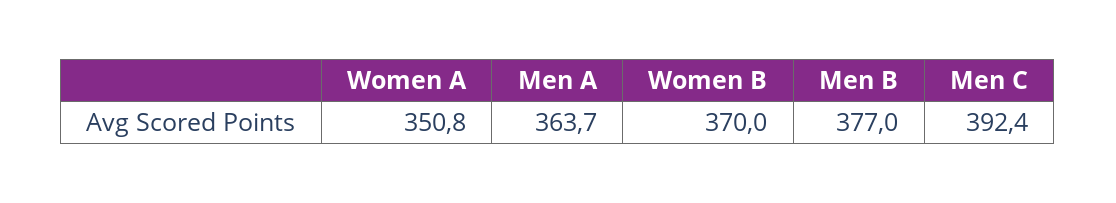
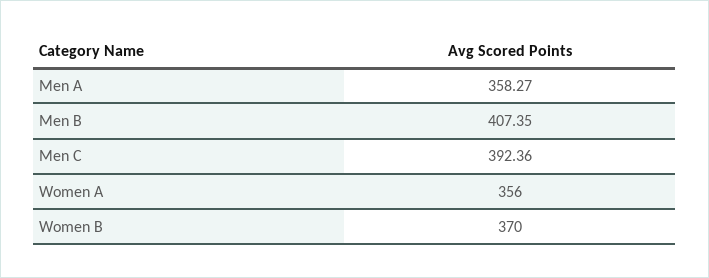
Women A: 350.8 -> 356
Men A: 363.7 -> 358.27
Men B: 377 -> 407.35

